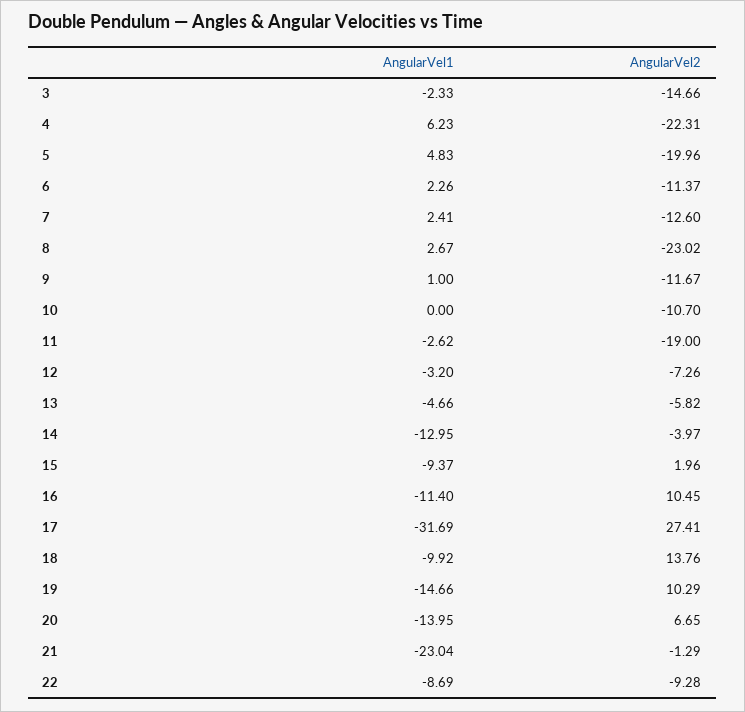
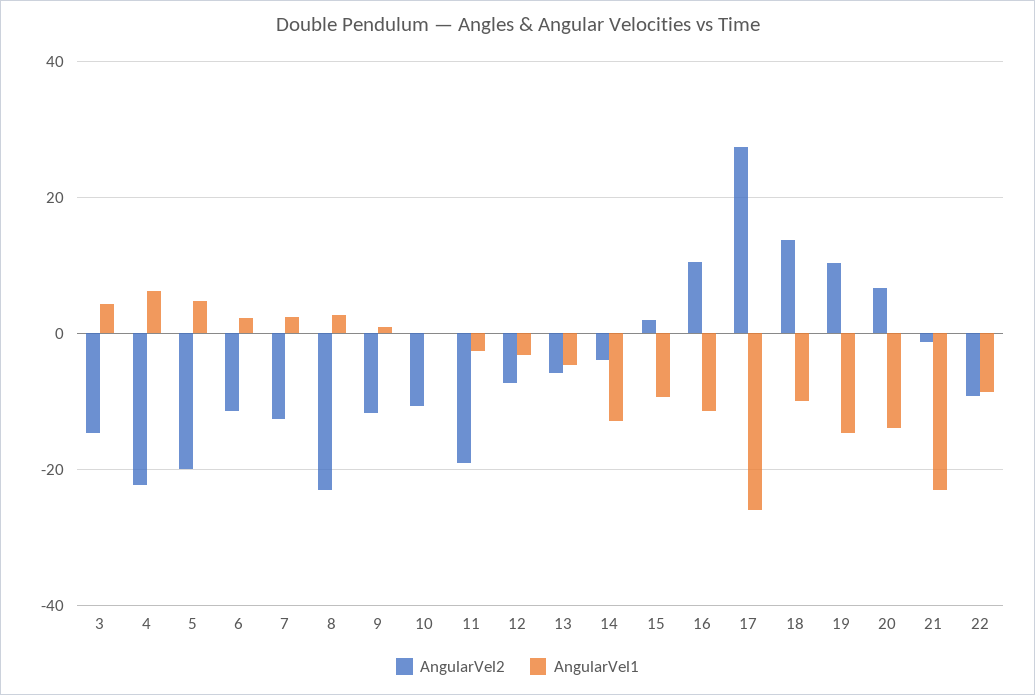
AngularVel1, 3: -2.33 -> 4
AngularVel1, 17: -31.69 -> -26

